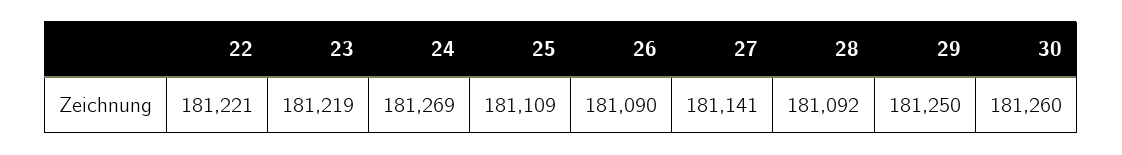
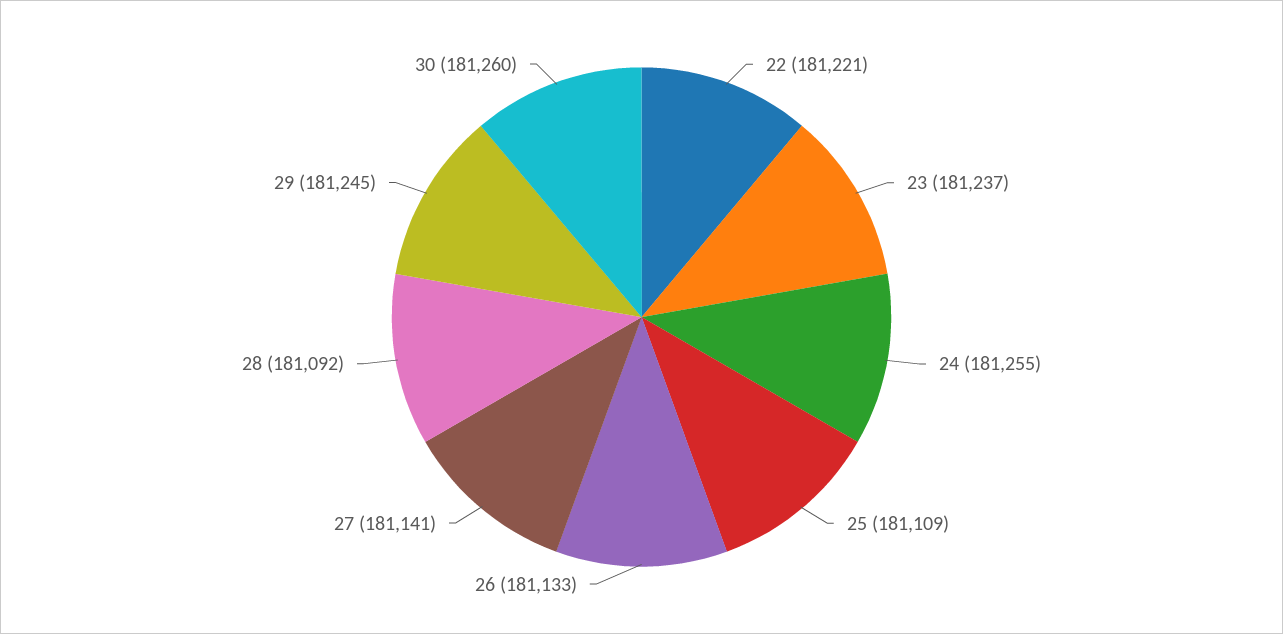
23: 181219 -> 181237
24: 181269 -> 181255
26: 181090 -> 181133
29: 181250 -> 181245

